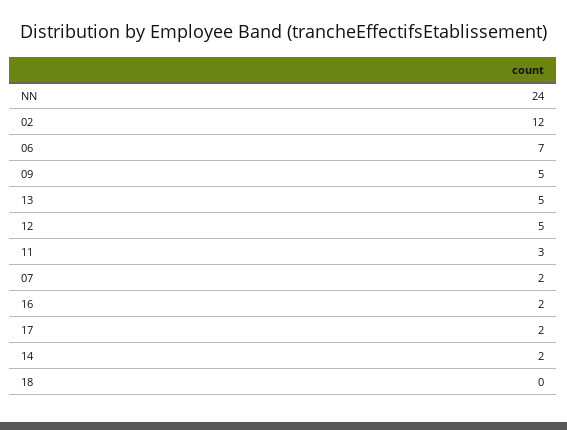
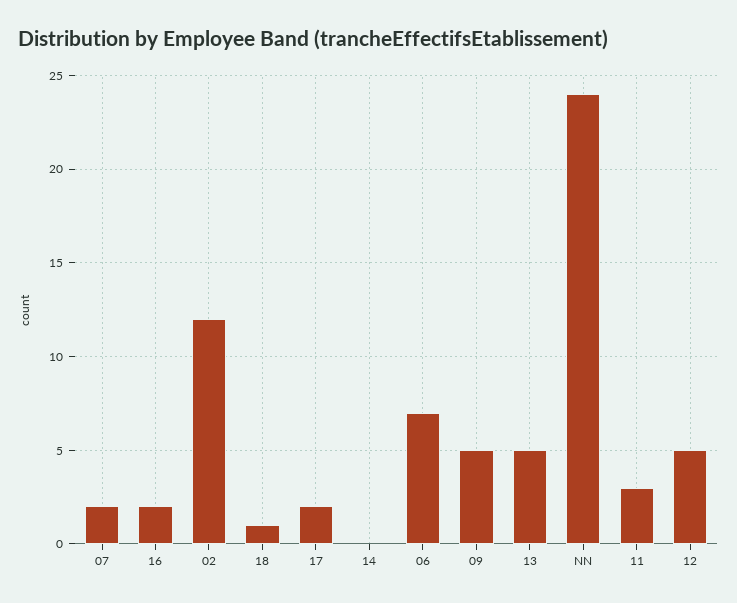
14: 2 -> 0
18: 0 -> 1

